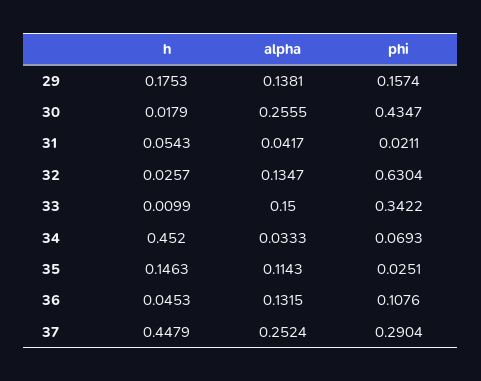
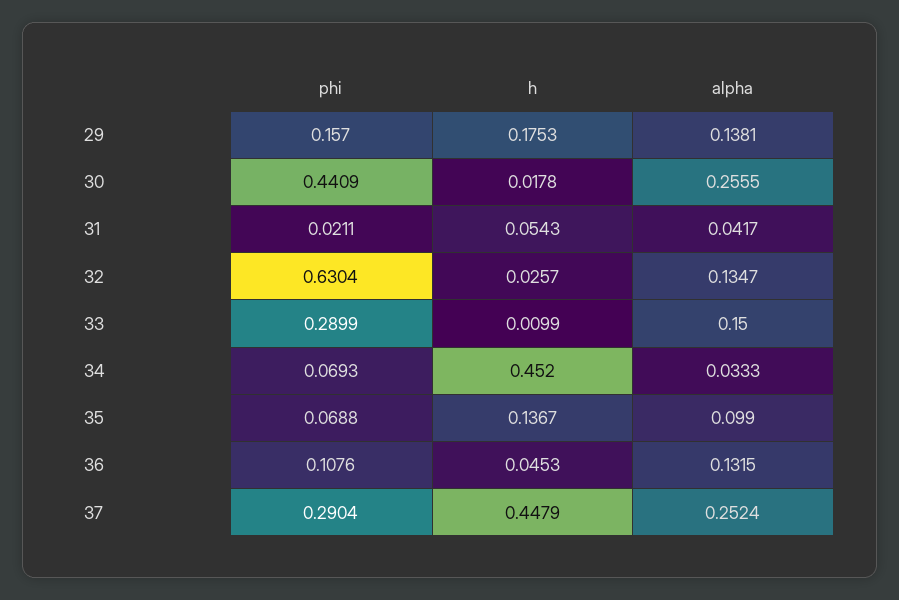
phi, 29: 0.1574 -> 0.157
h, 30: 0.0179 -> 0.0178
phi, 30: 0.4347 -> 0.4409
phi, 33: 0.3422 -> 0.2899
h, 35: 0.1463 -> 0.1367
alpha, 35: 0.1143 -> 0.099
phi, 35: 0.0251 -> 0.0688

